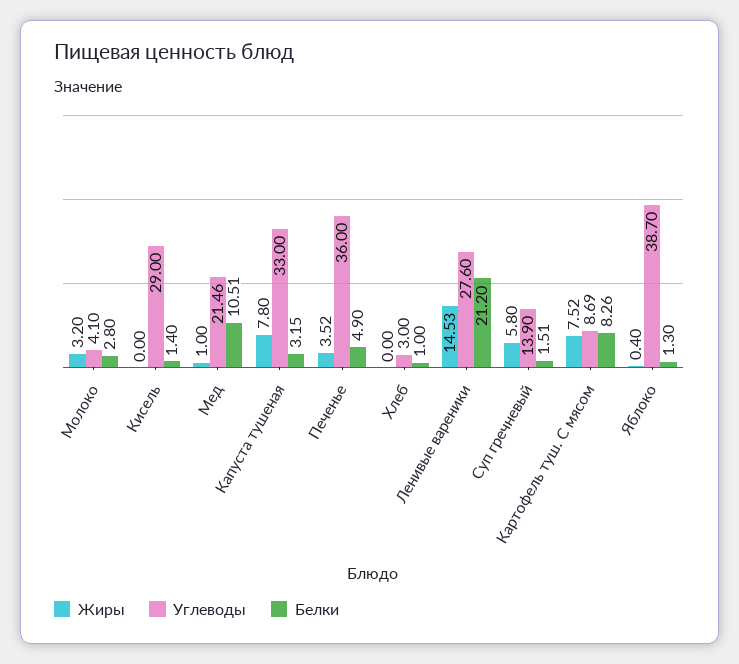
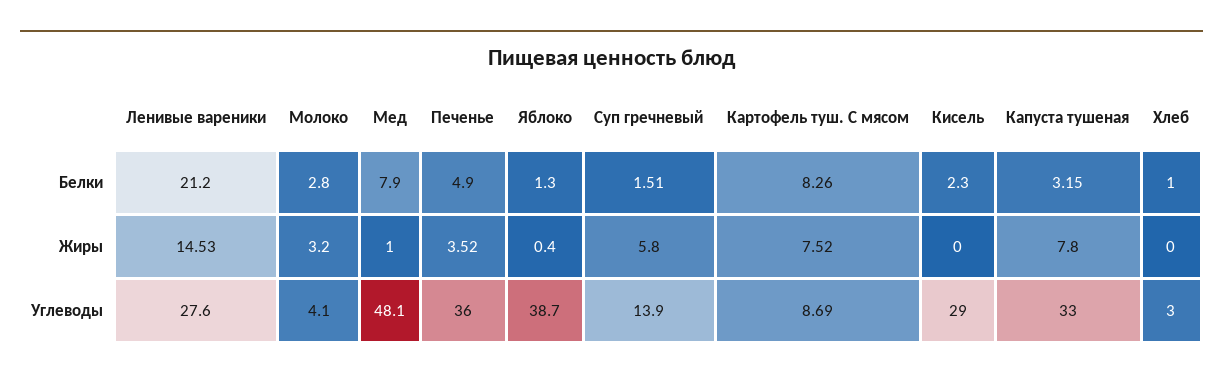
Белки, Кисель: 1.4 -> 2.3
Углеводы, Мед: 21.46 -> 48.1
Белки, Мед: 10.51 -> 7.9

